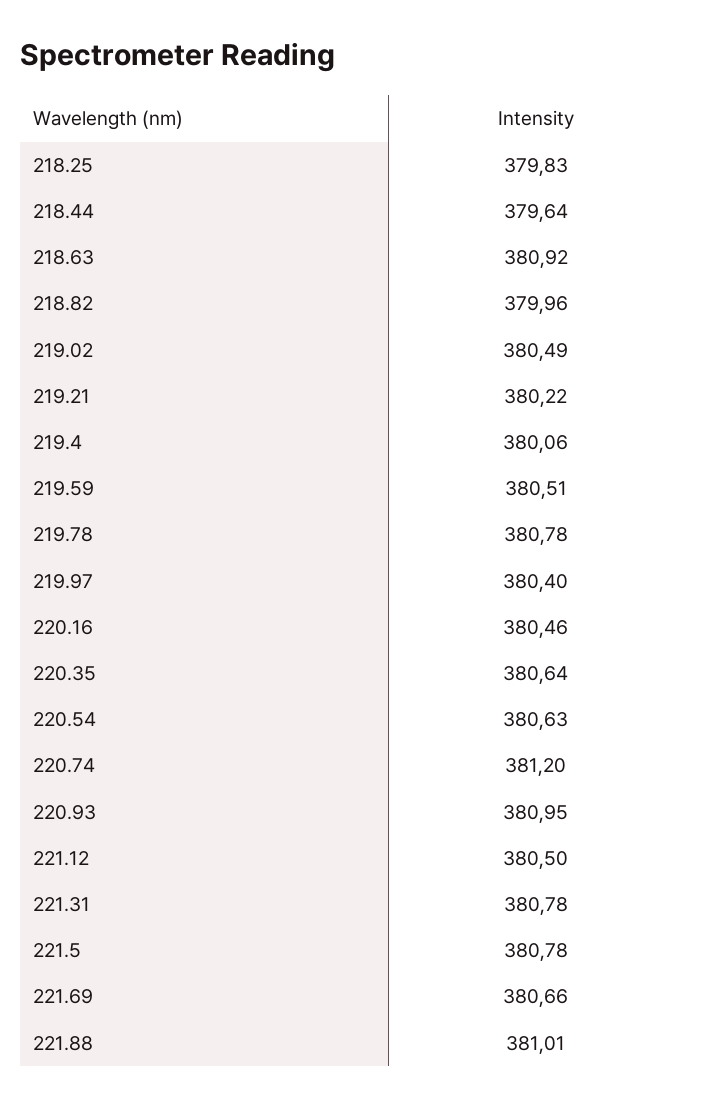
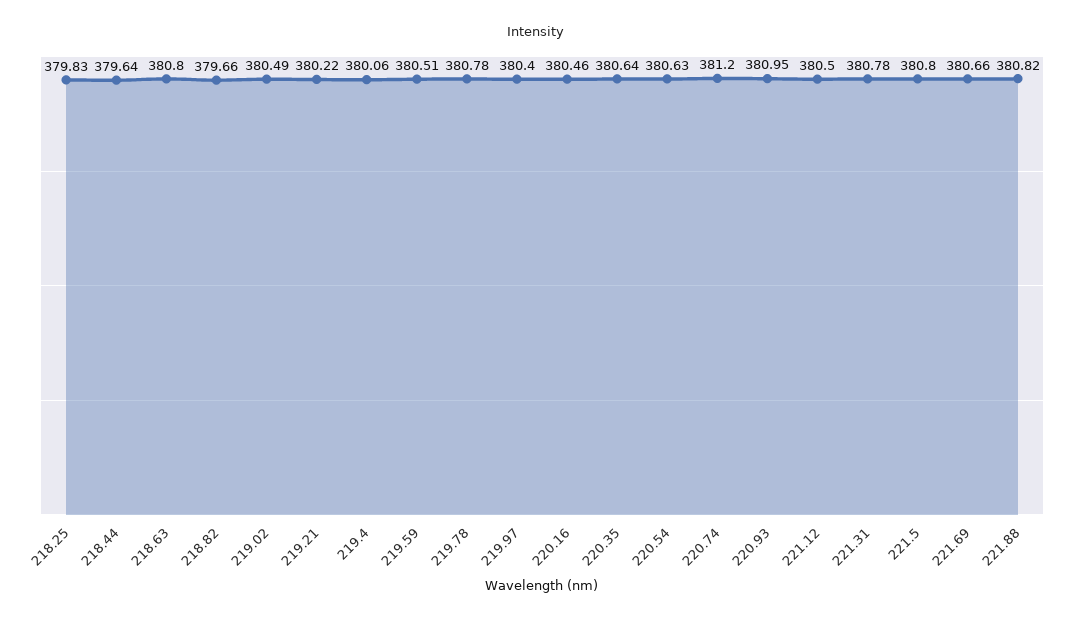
218.63: 380.92 -> 380.8
218.82: 379.96 -> 379.66
221.5: 380.78 -> 380.8
221.88: 381.01 -> 380.82

